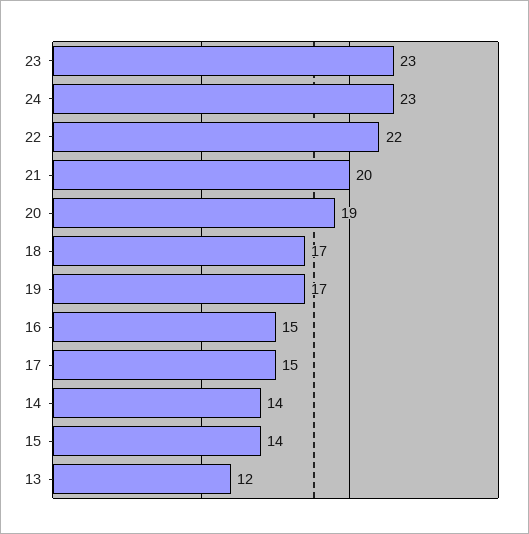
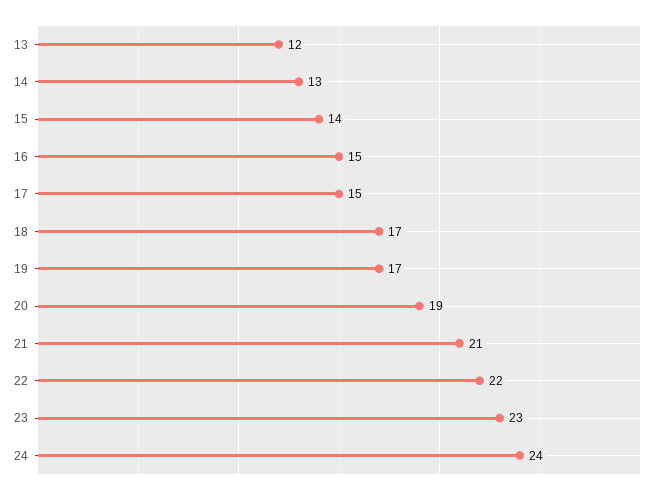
24: 23 -> 24
21: 20 -> 21
14: 14 -> 13

